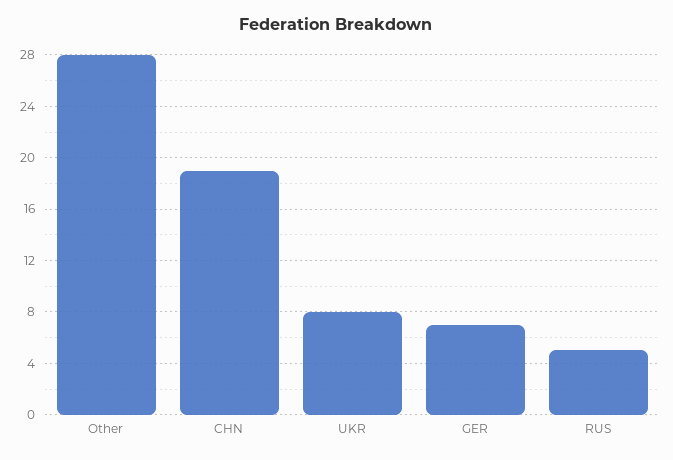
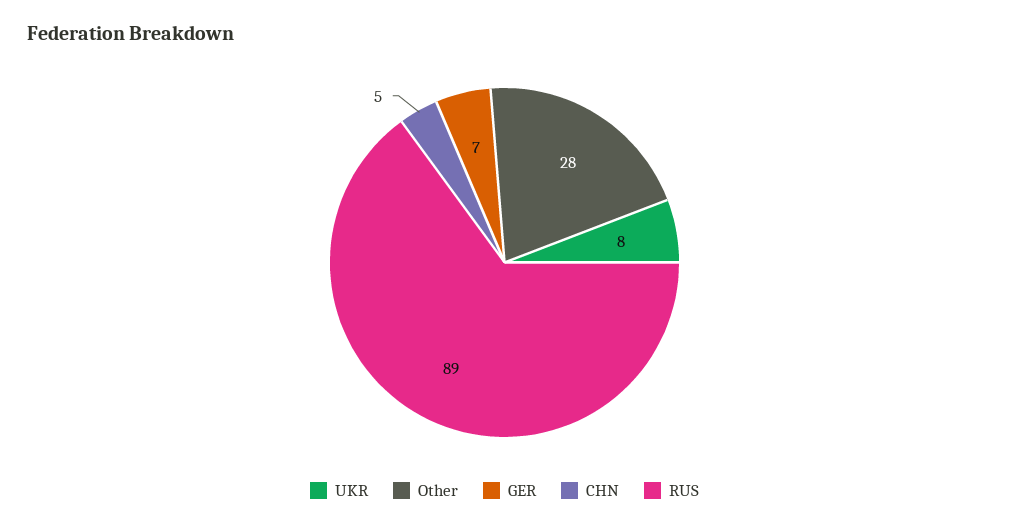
CHN: 19 -> 5
RUS: 5 -> 89

